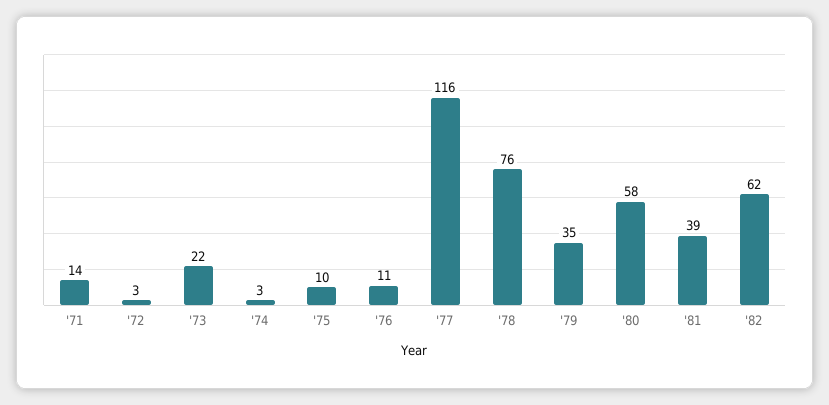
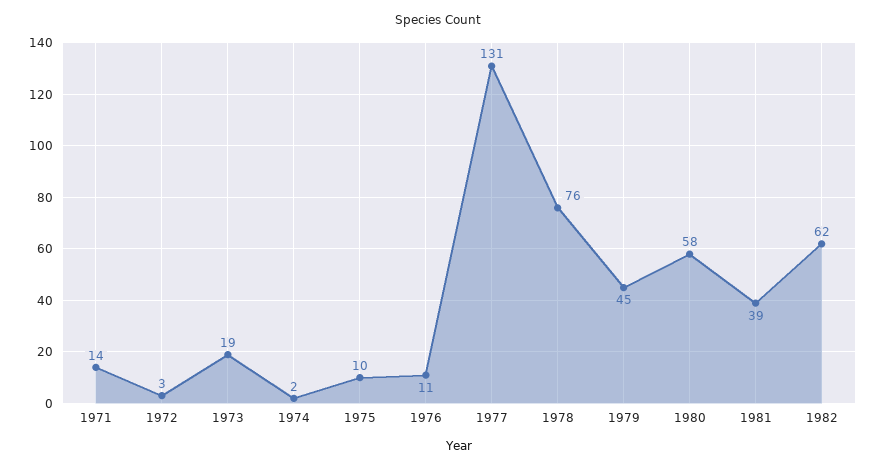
'73: 22 -> 19
'74: 3 -> 2
'77: 116 -> 131
'79: 35 -> 45

